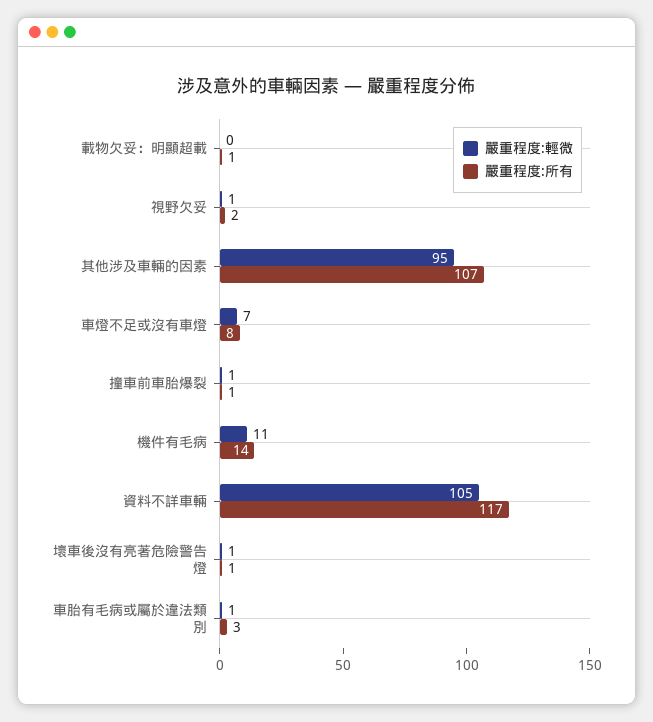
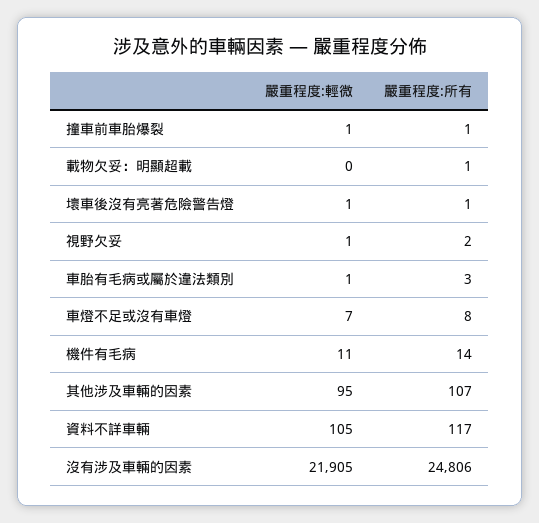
嚴重程度:輕微, 沒有涉及車輛的因素: none -> 21905
嚴重程度:所有, 沒有涉及車輛的因素: none -> 24806

